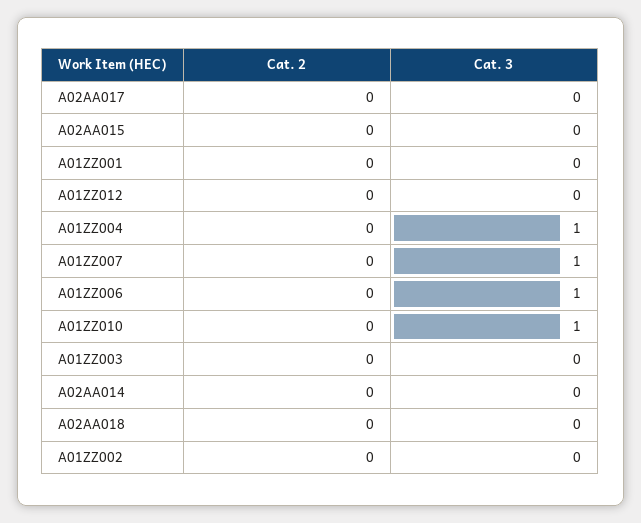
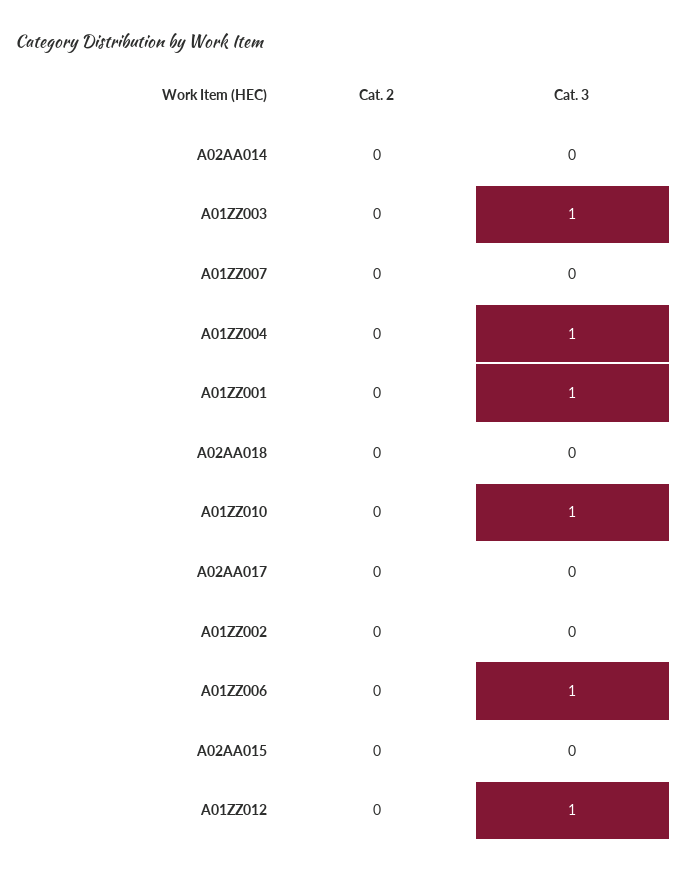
Cat. 3, A01ZZ001: 0 -> 1
Cat. 3, A01ZZ012: 0 -> 1
Cat. 3, A01ZZ007: 1 -> 0
Cat. 3, A01ZZ003: 0 -> 1

